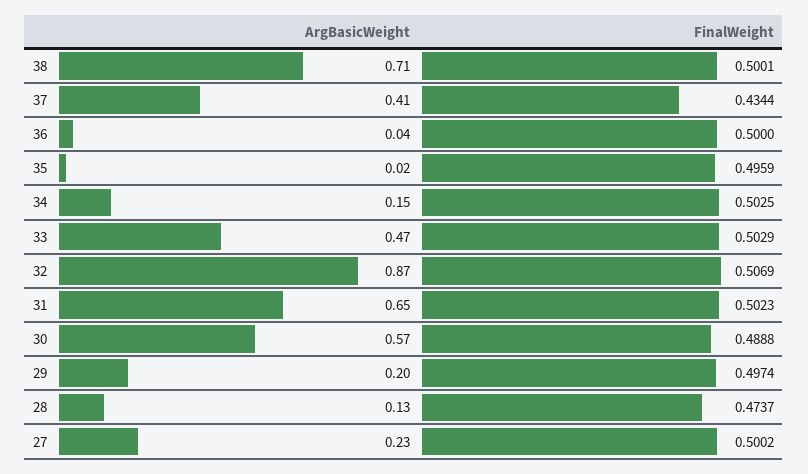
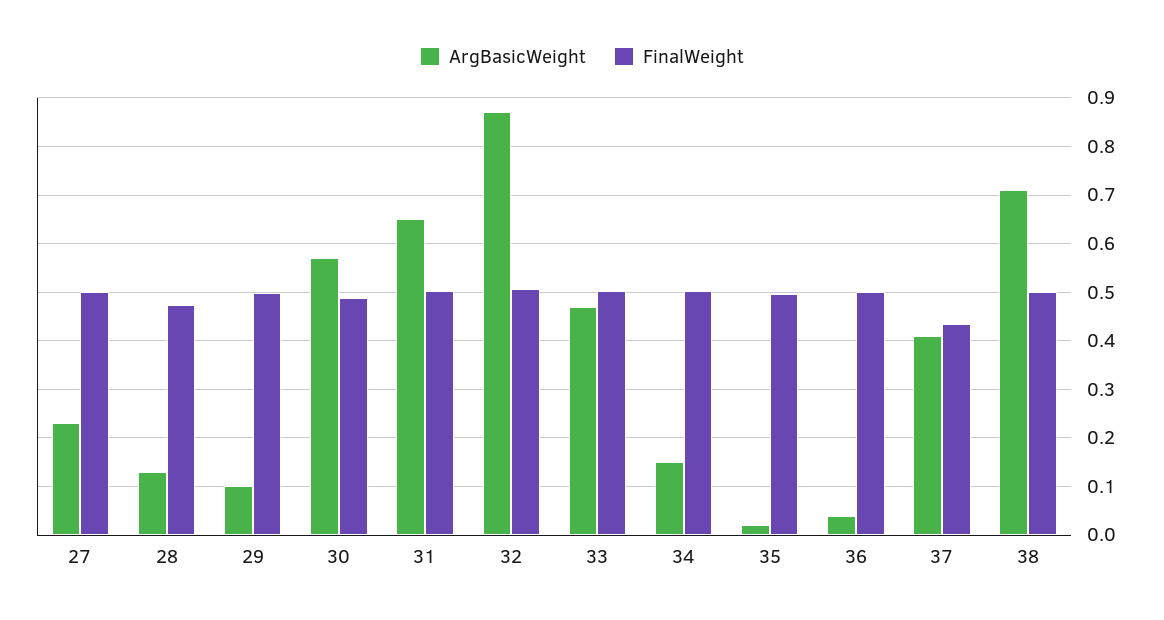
ArgBasicWeight, 29: 0.2 -> 0.1

